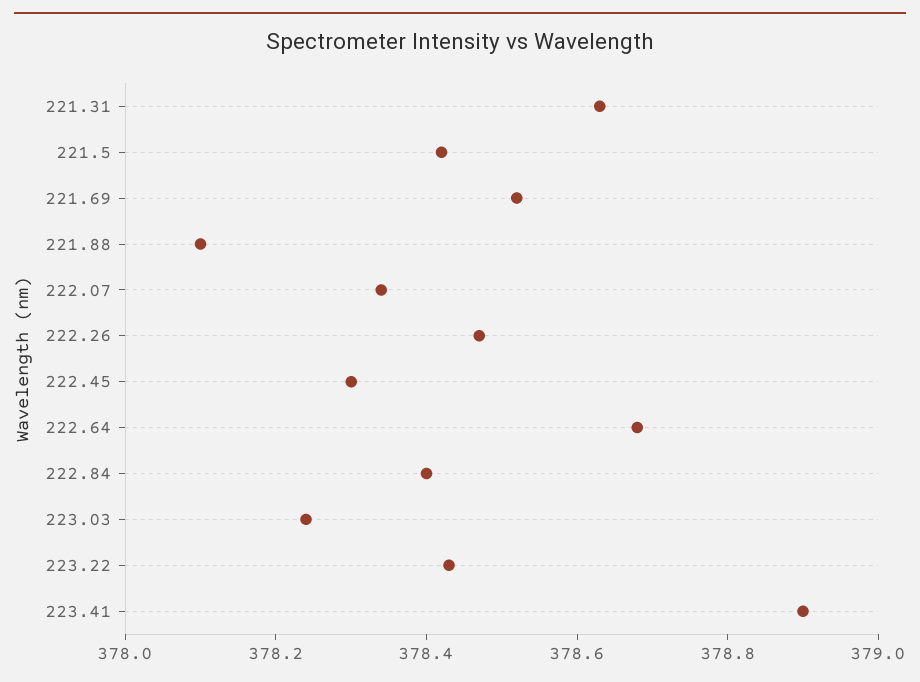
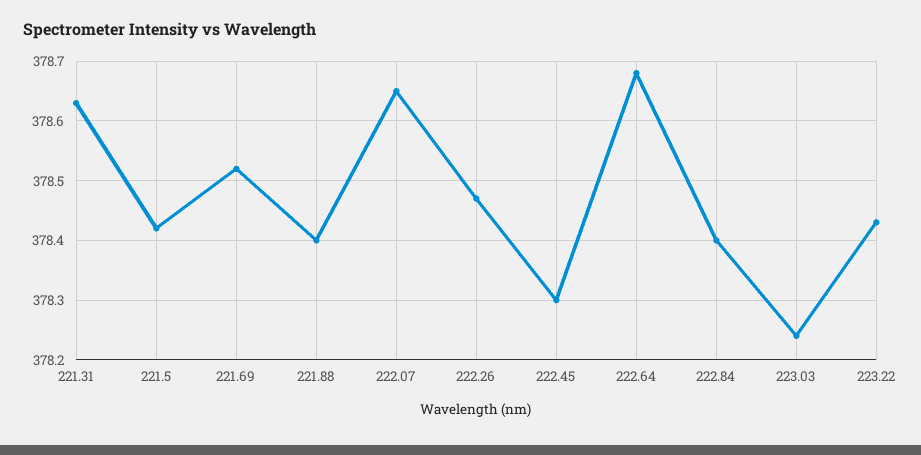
221.88: 378.1 -> 378.4
222.07: 378.35 -> 378.65
223.41: 378.9 -> none

